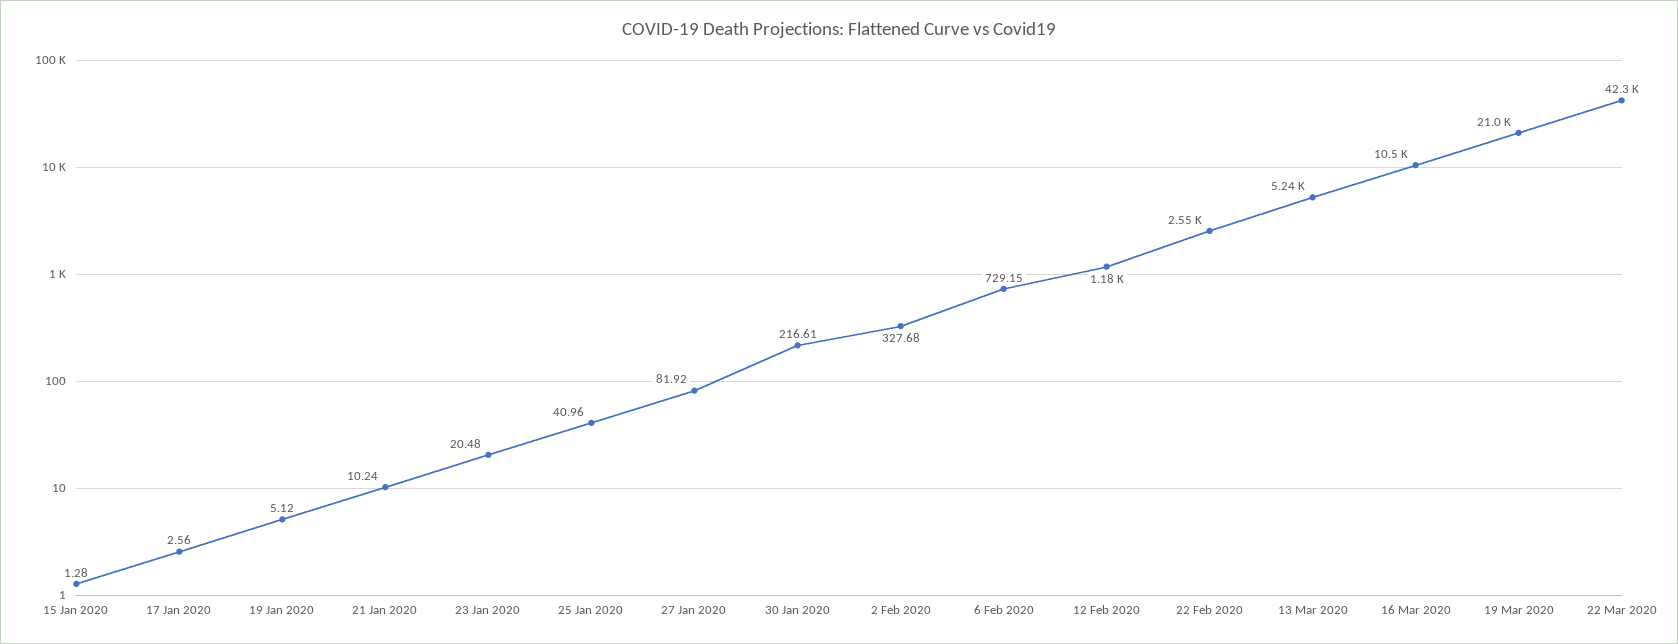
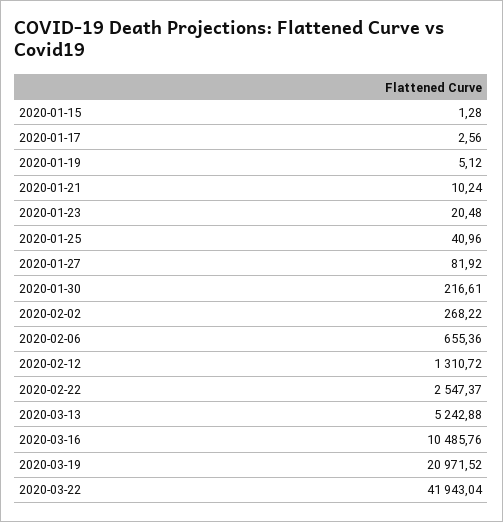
2 Feb 2020: 327.68 -> 268.22
6 Feb 2020: 729.15 -> 655.36
12 Feb 2020: 1180 -> 1310.72
22 Mar 2020: 42300 -> 41943.04

